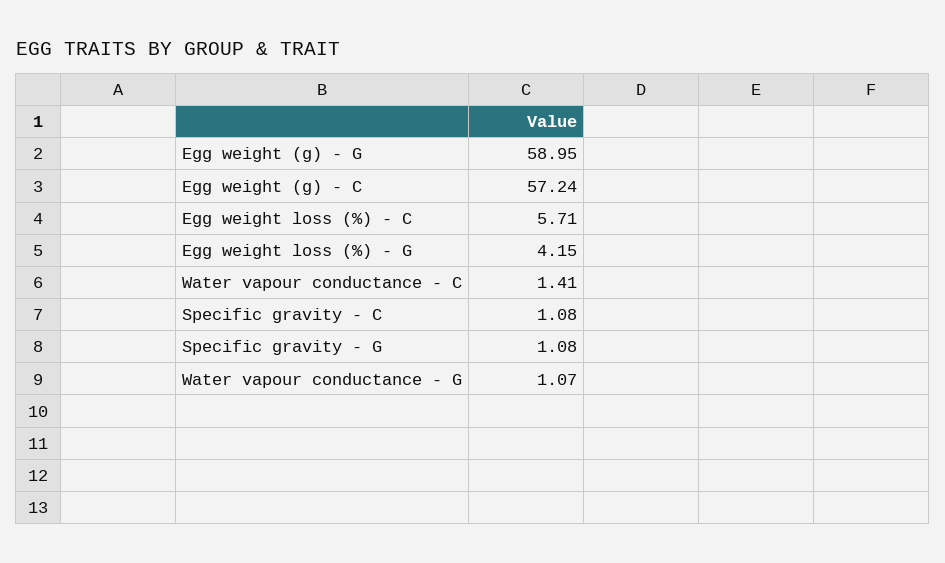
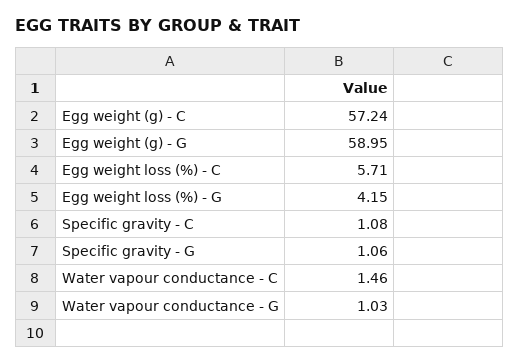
Water vapour conductance - C: 1.41 -> 1.46
Specific gravity - G: 1.08 -> 1.06
Water vapour conductance - G: 1.07 -> 1.03

